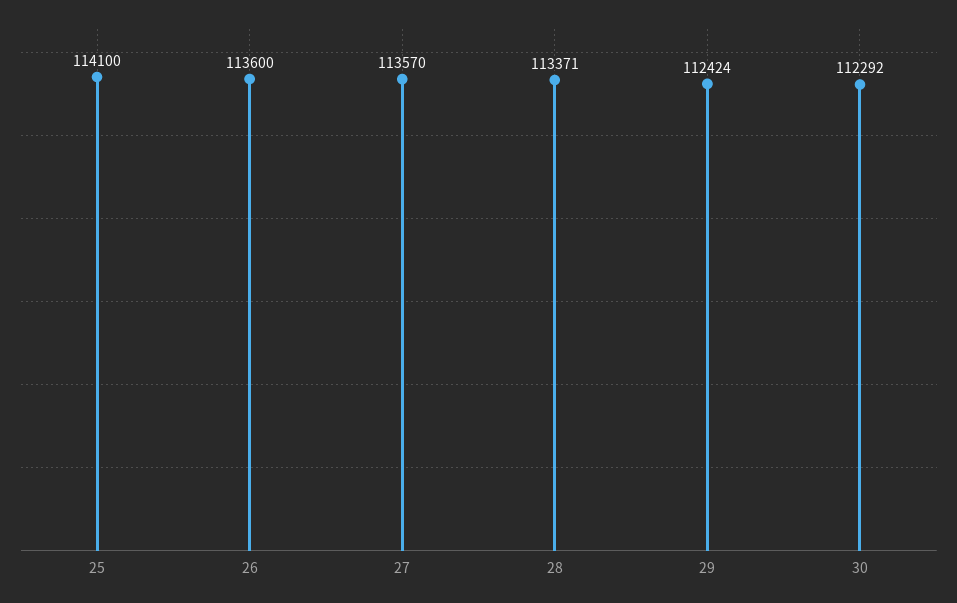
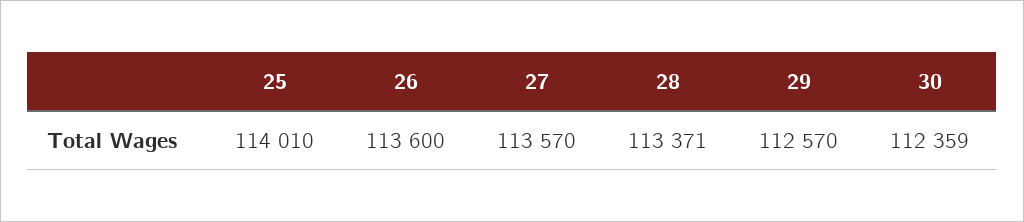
25: 114100 -> 114010
29: 112424 -> 112570
30: 112292 -> 112359

